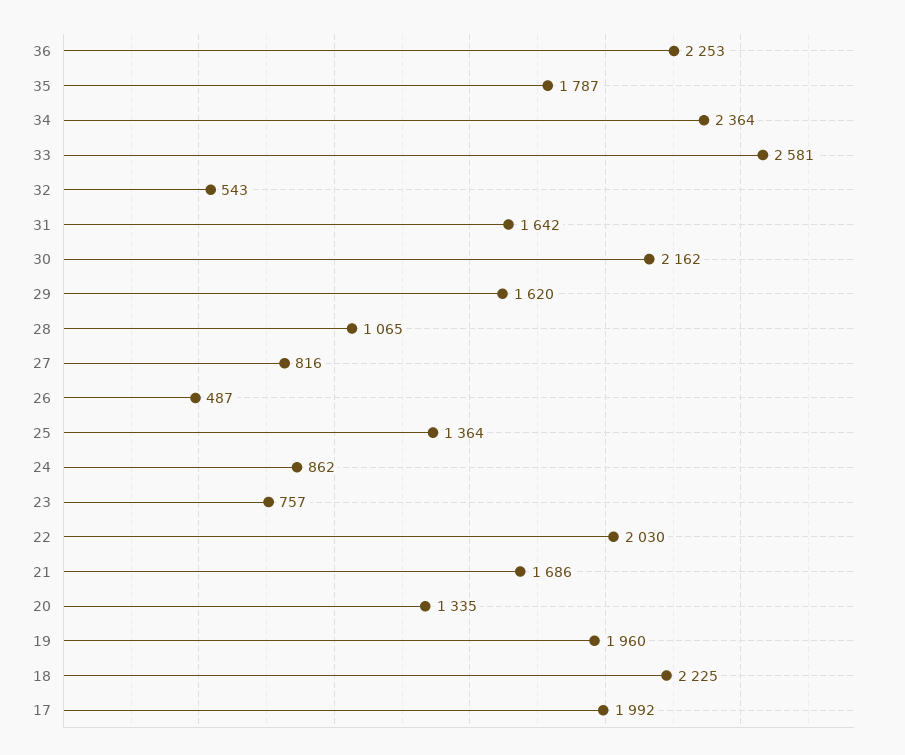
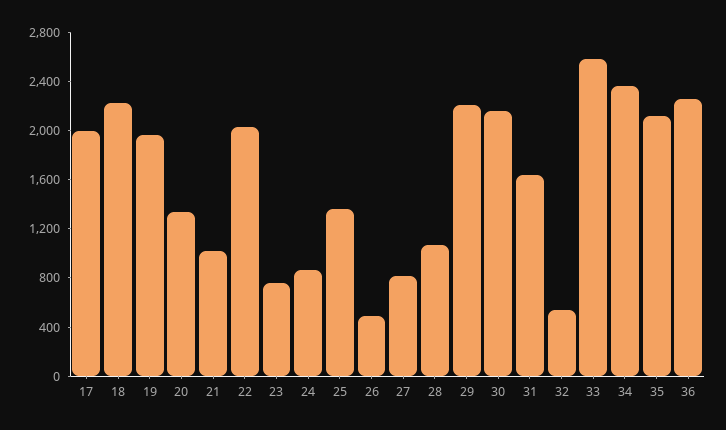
35: 1787 -> 2100
29: 1620 -> 2200
21: 1686 -> 1000

